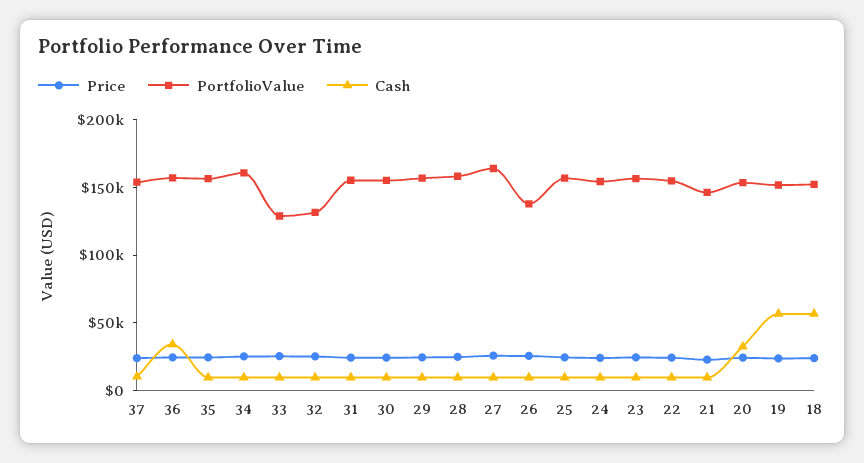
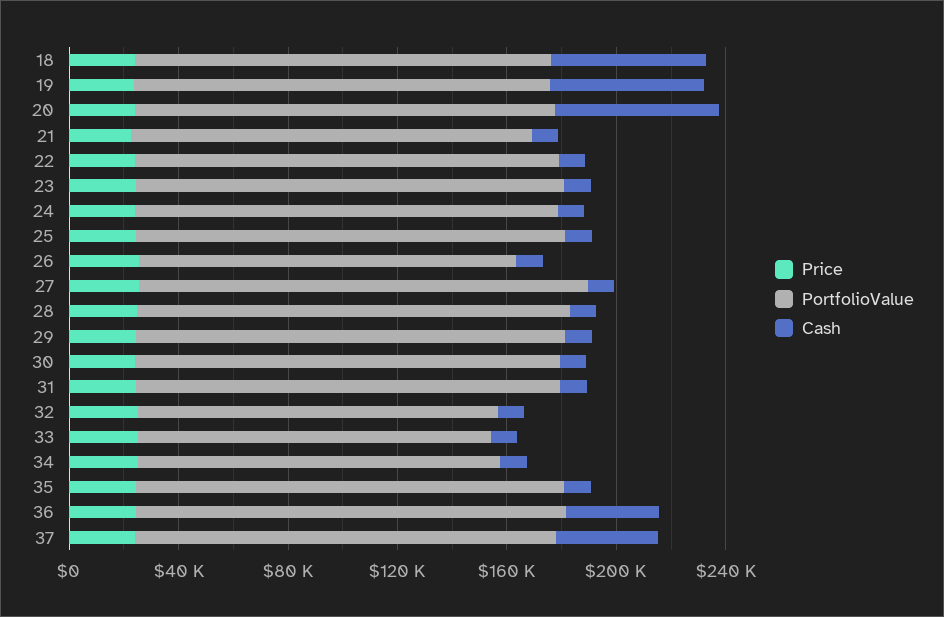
Cash, 37: 10000 -> 40000
PortfolioValue, 34: 160000 -> 130000
Cash, 20: 30000 -> 60000

